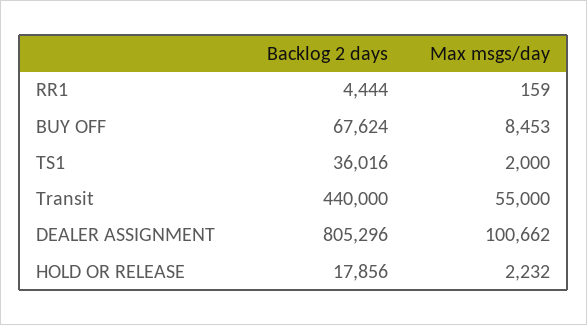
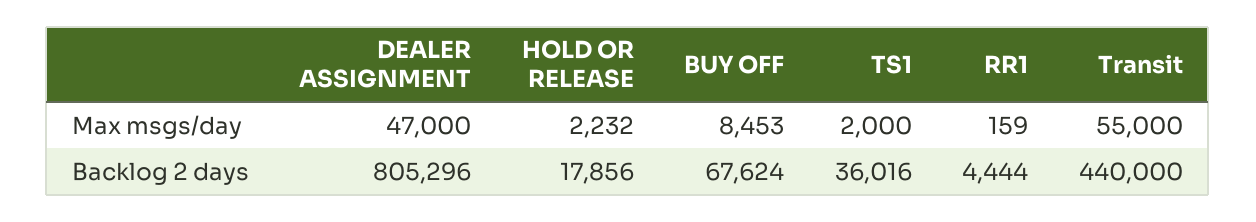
Max msgs/day, DEALER ASSIGNMENT: 100662 -> 47000

